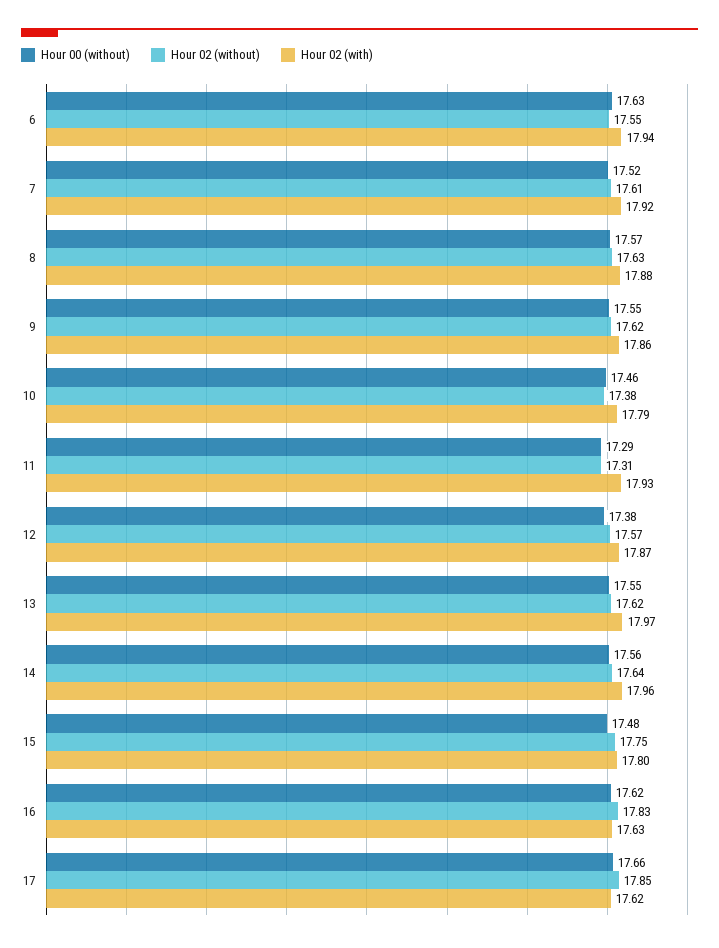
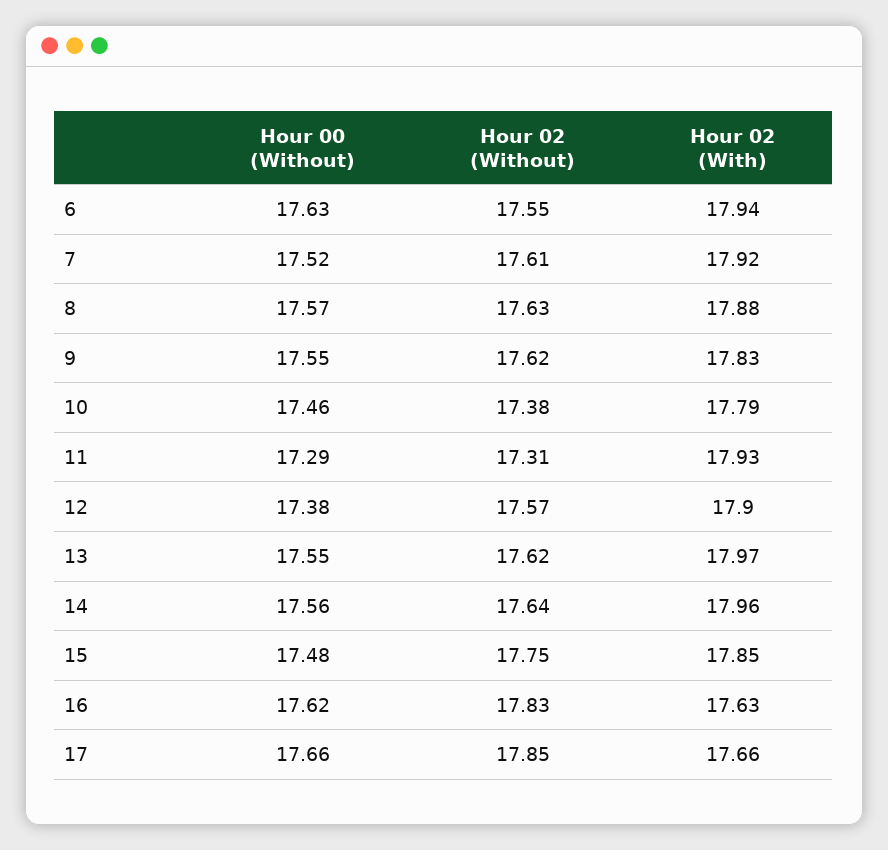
Hour 02 (with), 9: 17.86 -> 17.83
Hour 02 (with), 12: 17.87 -> 17.9
Hour 02 (with), 15: 17.8 -> 17.85
Hour 02 (with), 17: 17.62 -> 17.66

